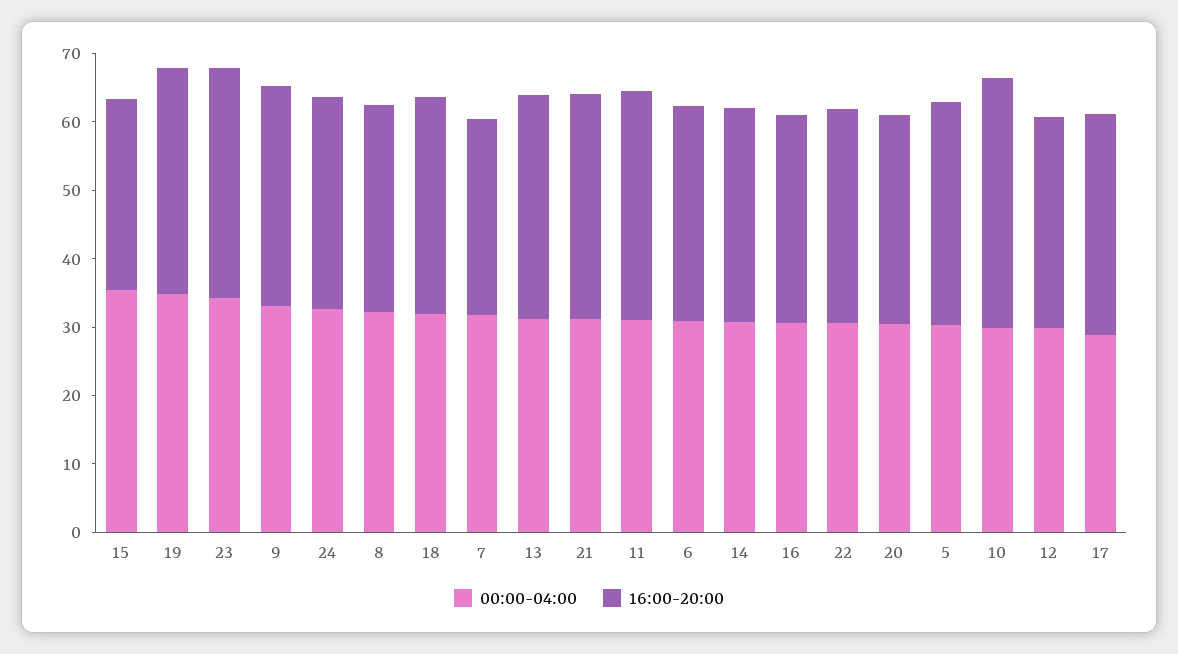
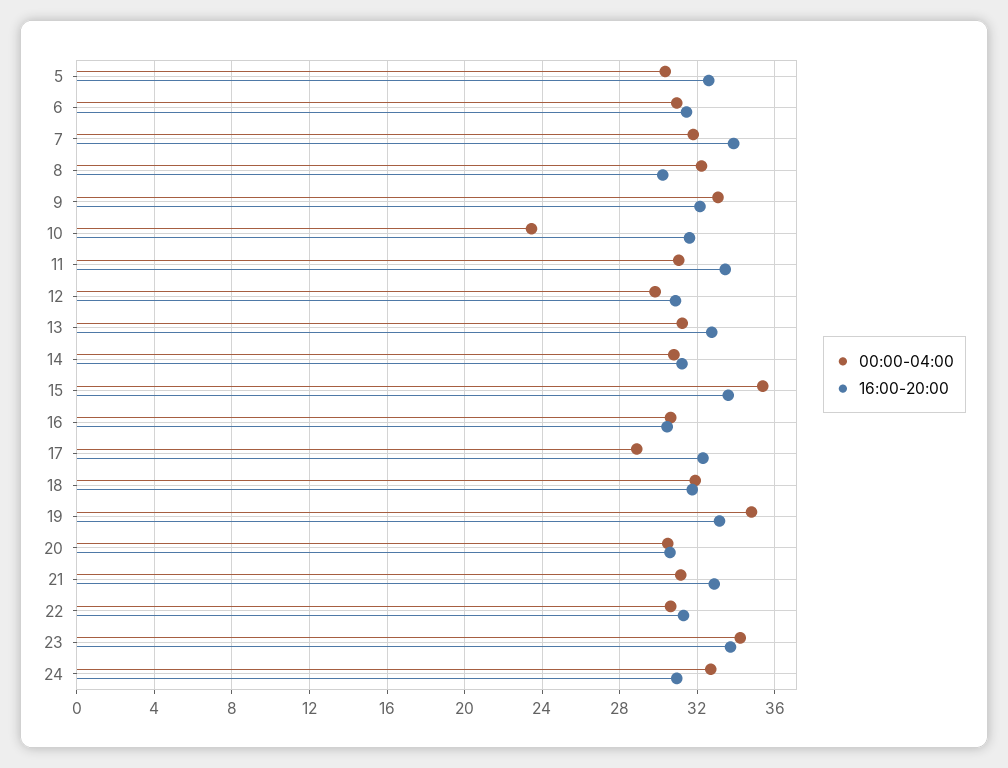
16:00-20:00, 15: 28 -> 33.5
16:00-20:00, 7: 28 -> 34
00:00-04:00, 10: 30 -> 23.5
16:00-20:00, 10: 36 -> 31.5

